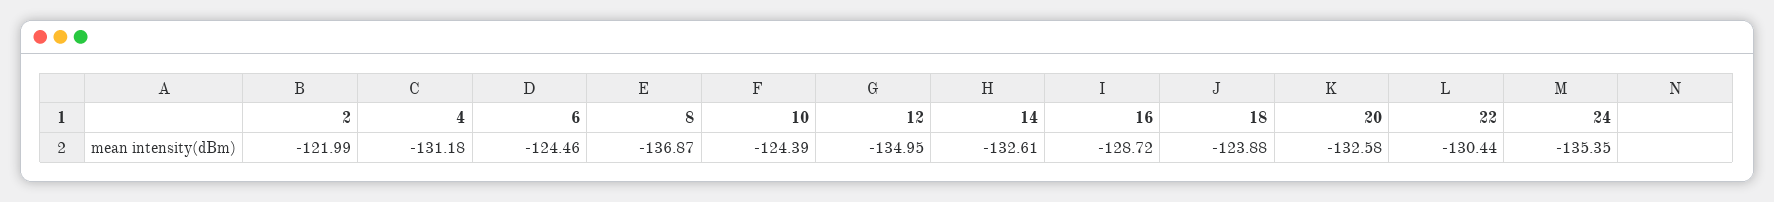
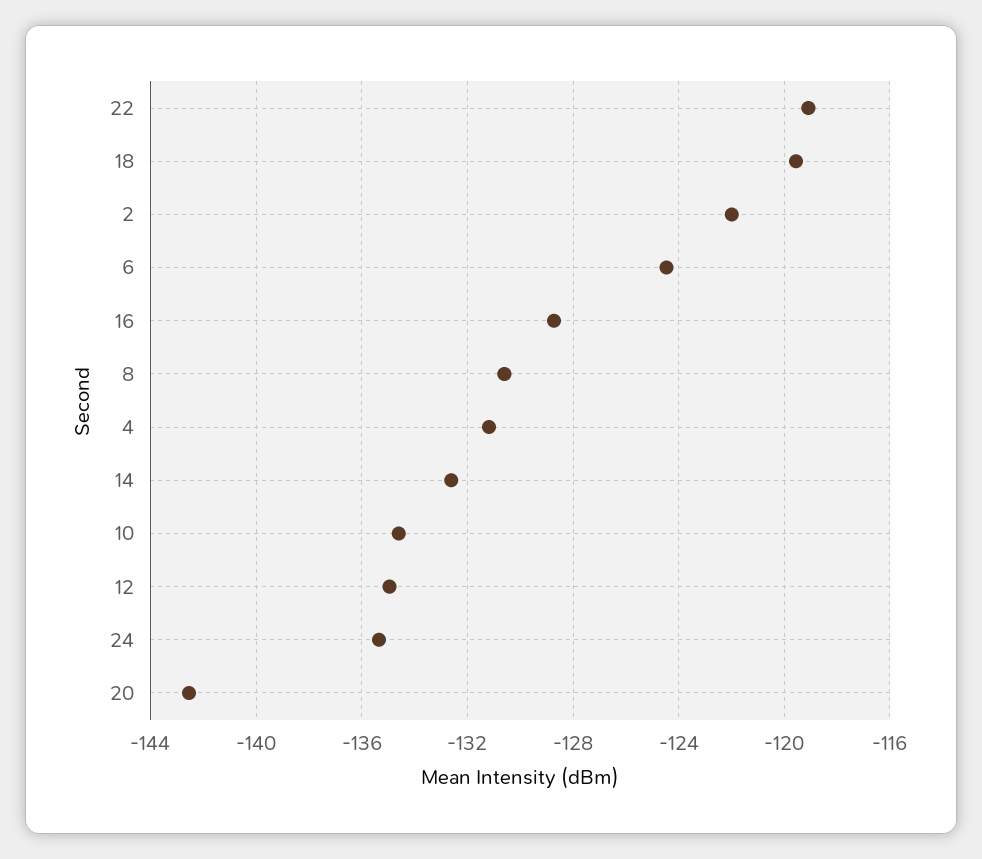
8: -136.87 -> -130.5
10: -124.39 -> -134.5
18: -123.88 -> -119.5
20: -132.58 -> -142.5
22: -130.44 -> -119

